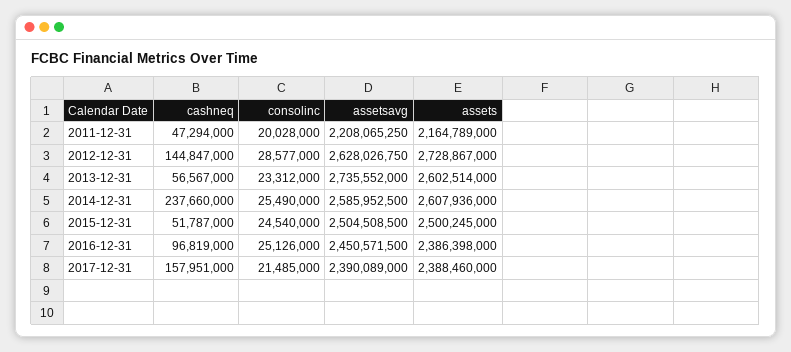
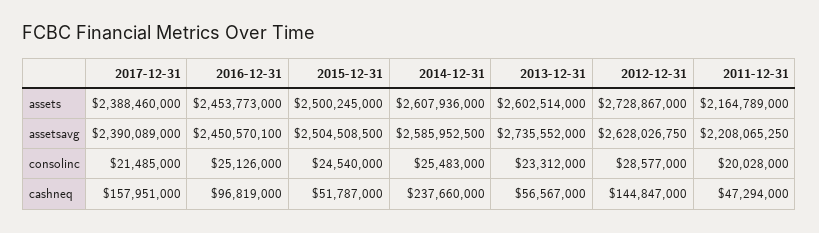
consolinc, 2014-12-31: 25490000 -> 25483000
assetsavg, 2016-12-31: 2450571500 -> 2450570100
assets, 2016-12-31: 2386398000 -> 2453773000

